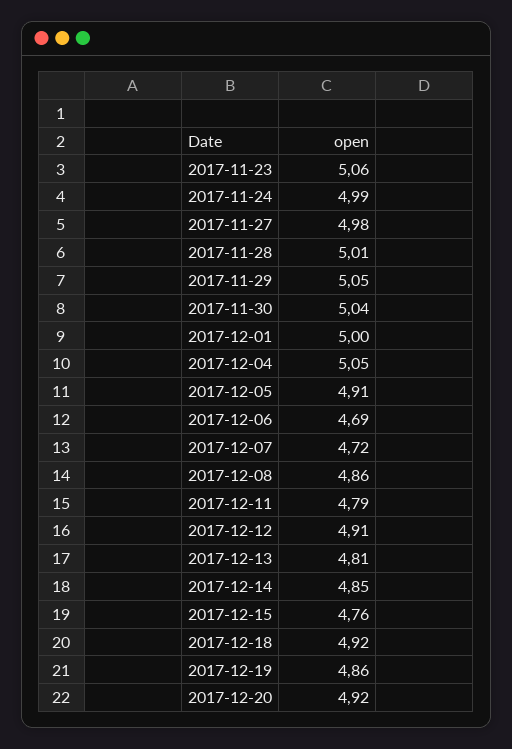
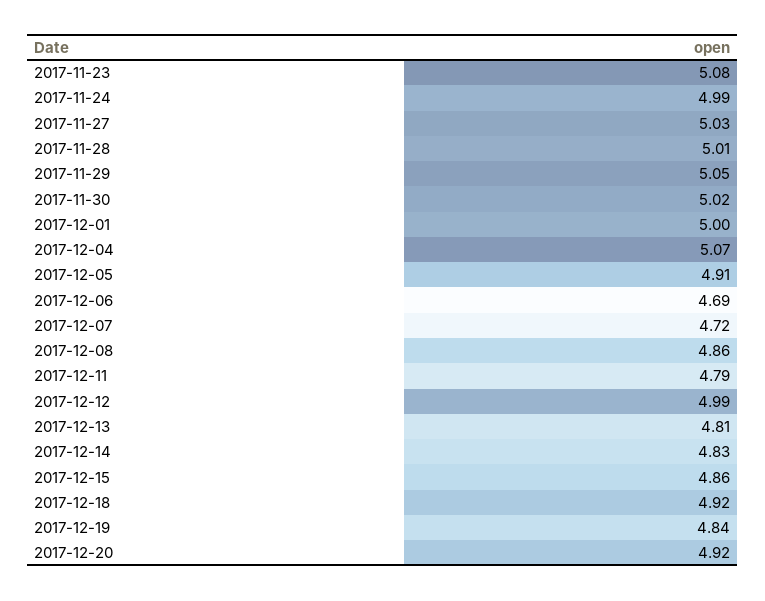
2017-11-23: 5.06 -> 5.08
2017-11-27: 4.98 -> 5.03
2017-11-30: 5.04 -> 5.02
2017-12-04: 5.05 -> 5.07
2017-12-12: 4.91 -> 4.99
2017-12-14: 4.85 -> 4.83
2017-12-15: 4.76 -> 4.86
2017-12-19: 4.86 -> 4.84

